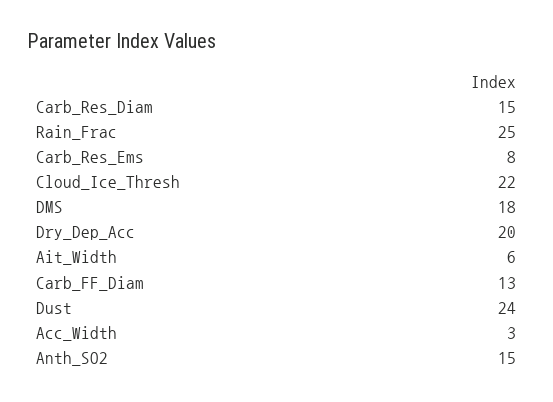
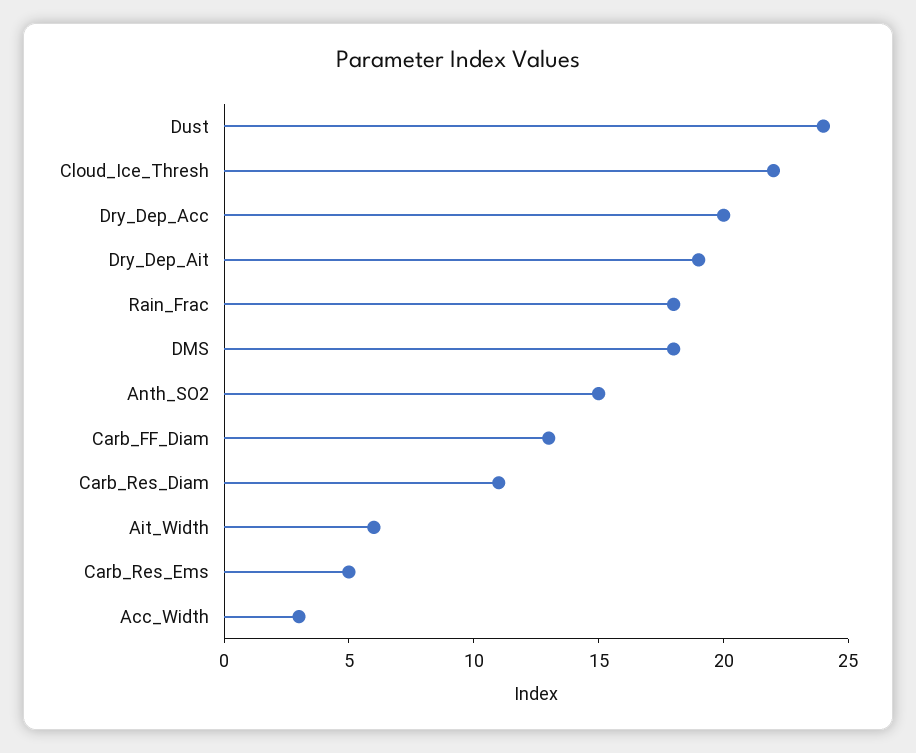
Carb_Res_Diam: 15 -> 11
Rain_Frac: 25 -> 18
Carb_Res_Ems: 8 -> 5
Dry_Dep_Ait: none -> 19

